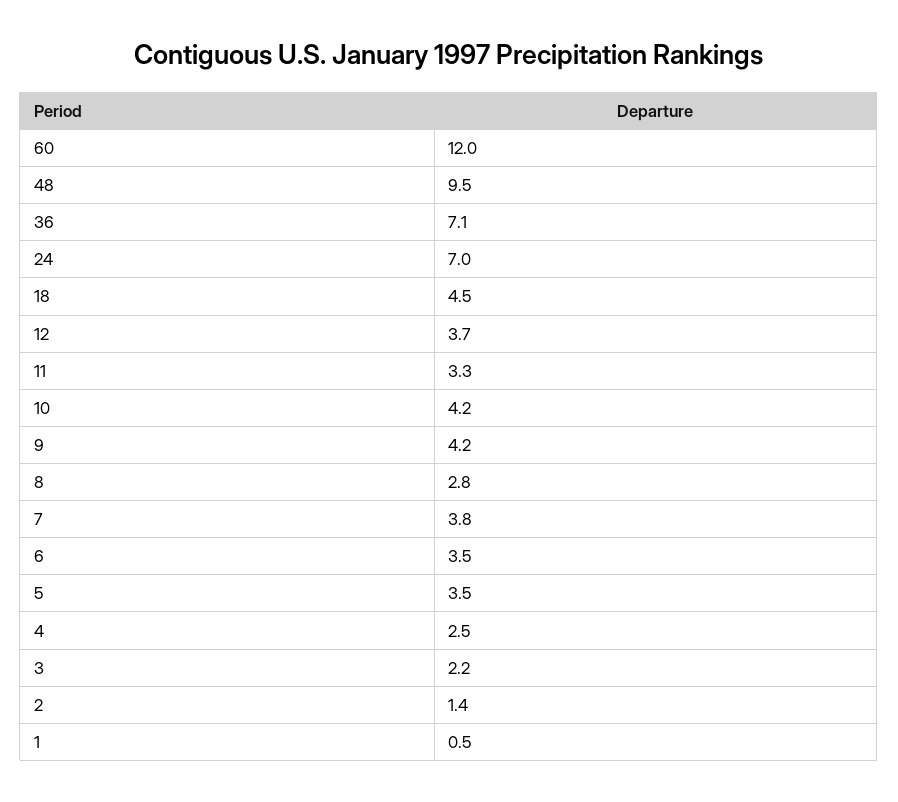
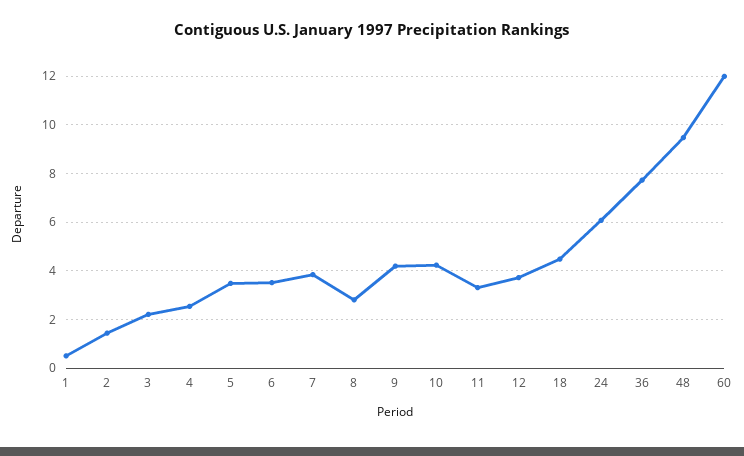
36: 7.1 -> 7.75
24: 7 -> 6

